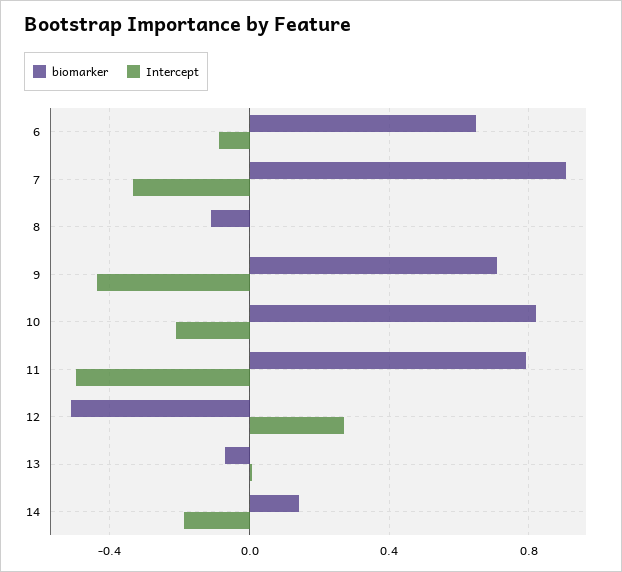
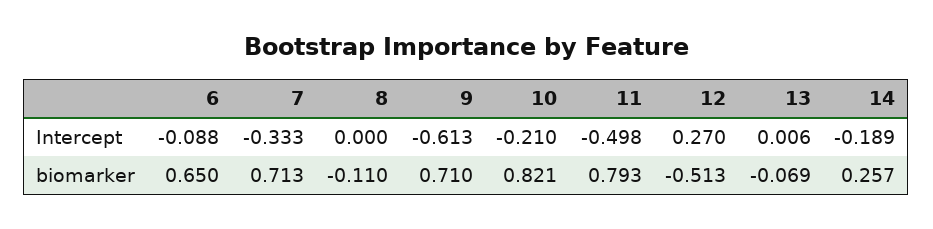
biomarker, 7: 0.9 -> 0.713
Intercept, 9: -0.45 -> -0.613
biomarker, 14: 0.15 -> 0.257

